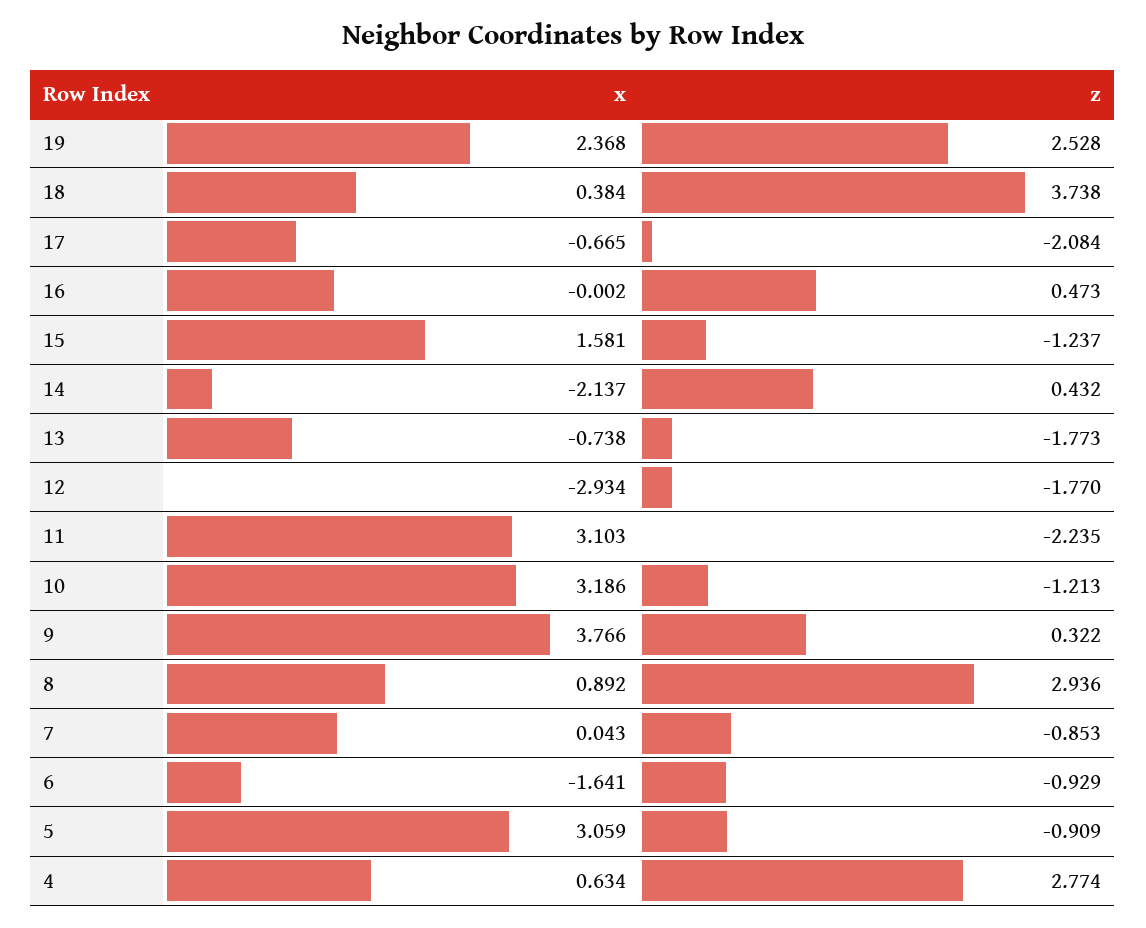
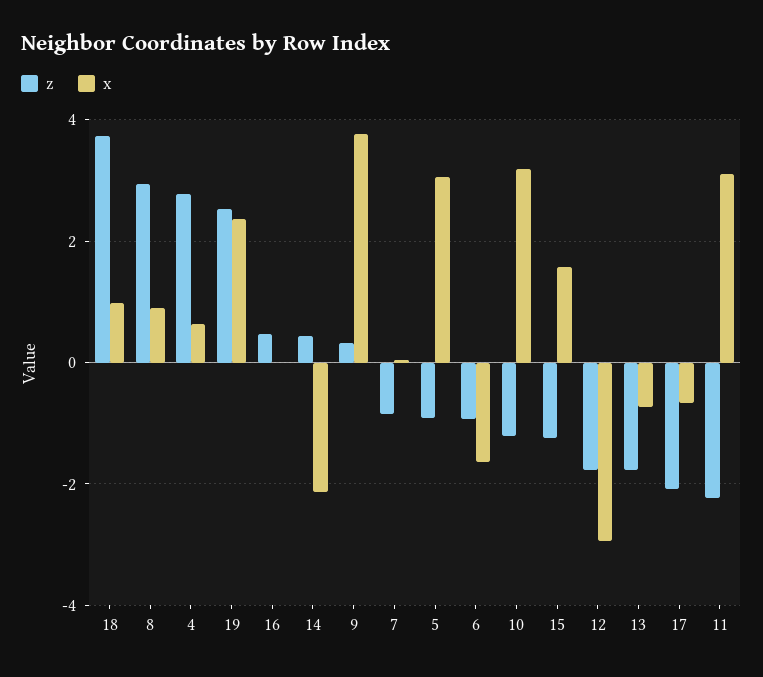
x, 18: 0.384 -> 1

